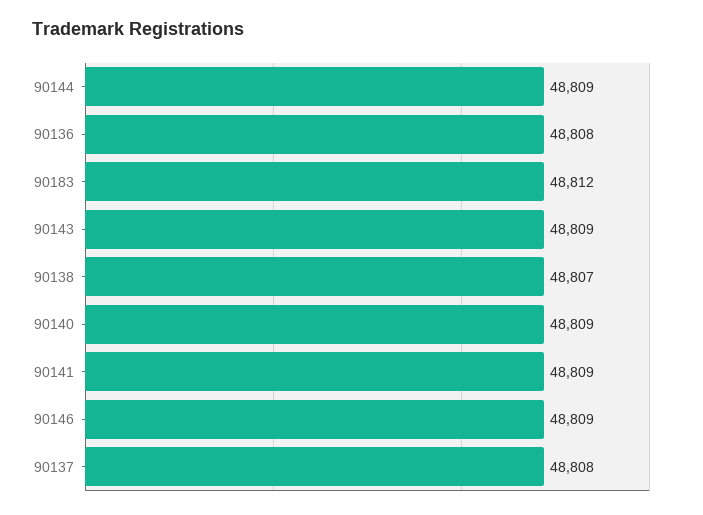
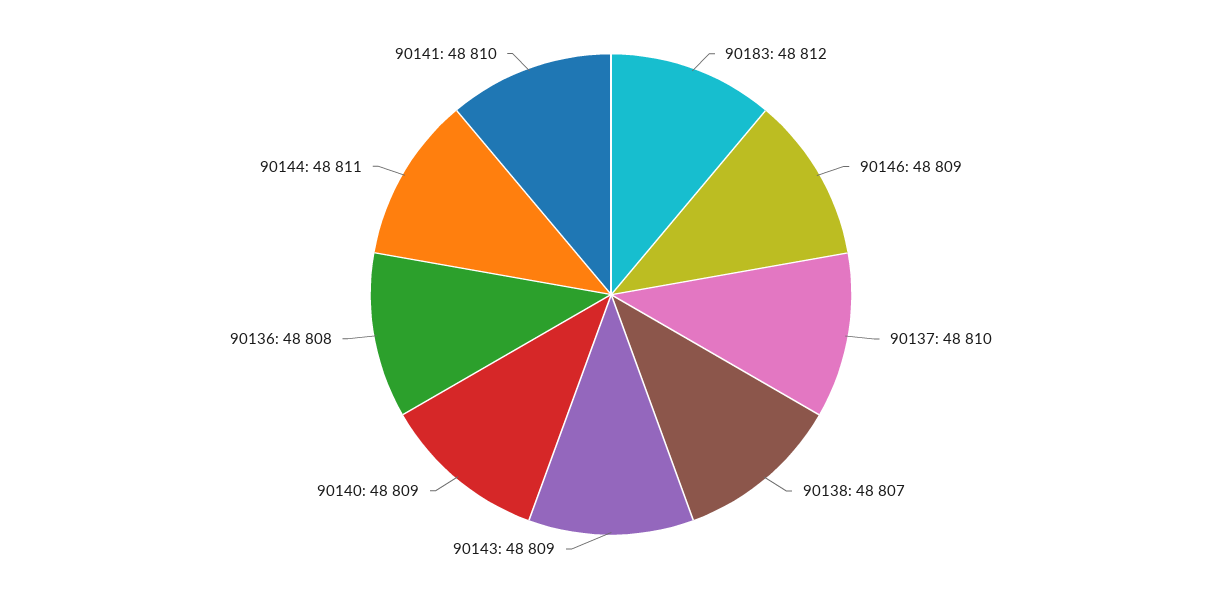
90144: 48809 -> 48811
90141: 48809 -> 48810
90137: 48808 -> 48810

